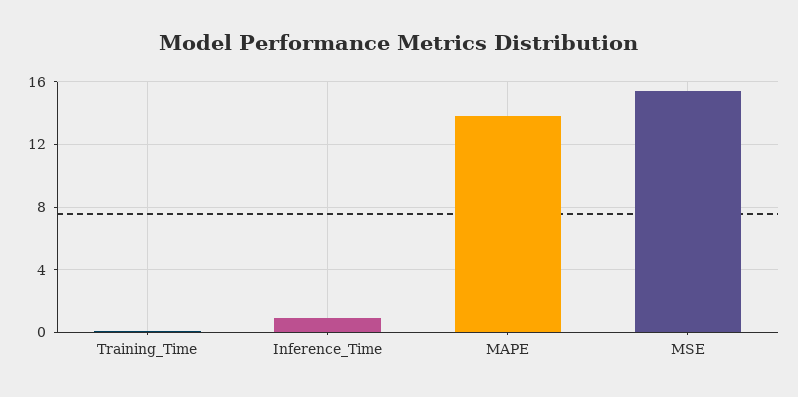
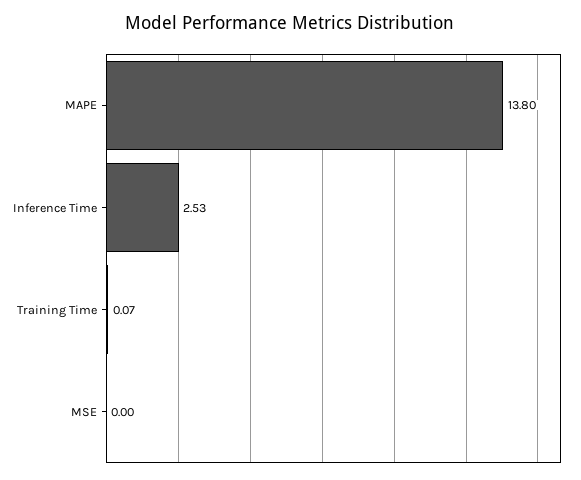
Inference_Time: 1 -> 2.53
MSE: 15.5 -> 0

